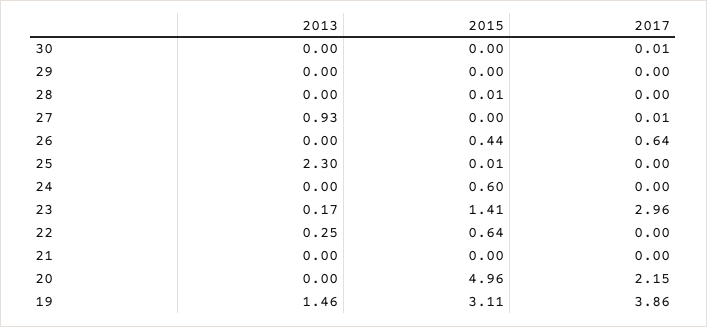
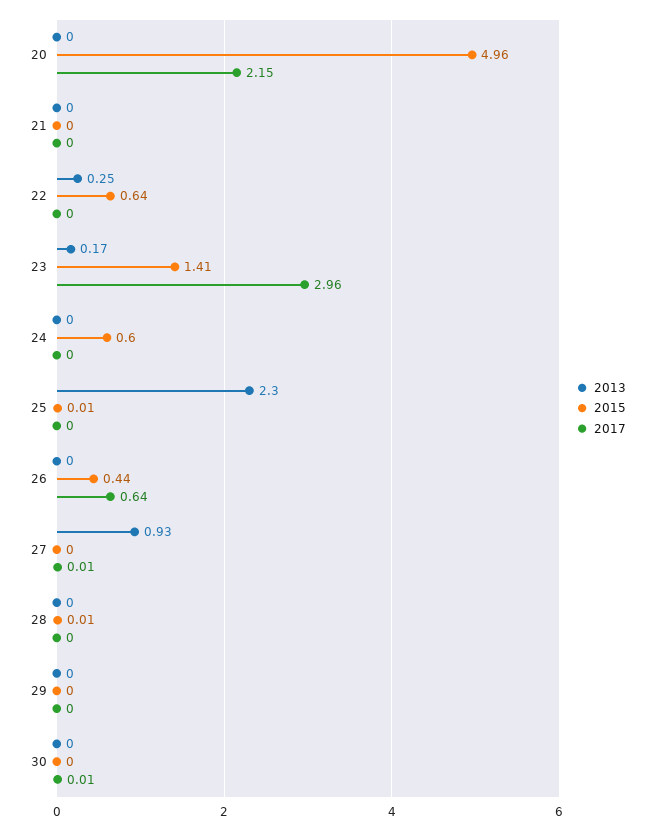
2013, 19: 1.46 -> none
2015, 19: 3.11 -> none
2017, 19: 3.86 -> none

